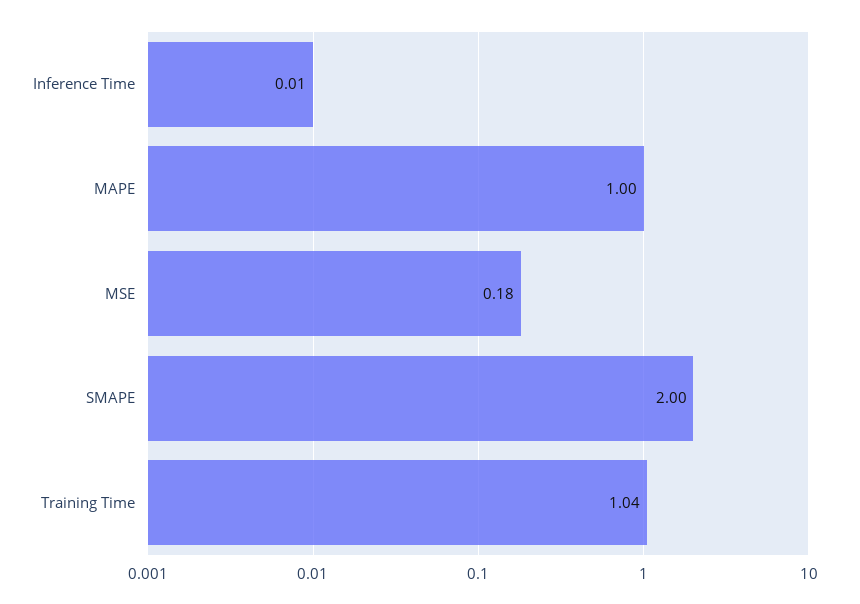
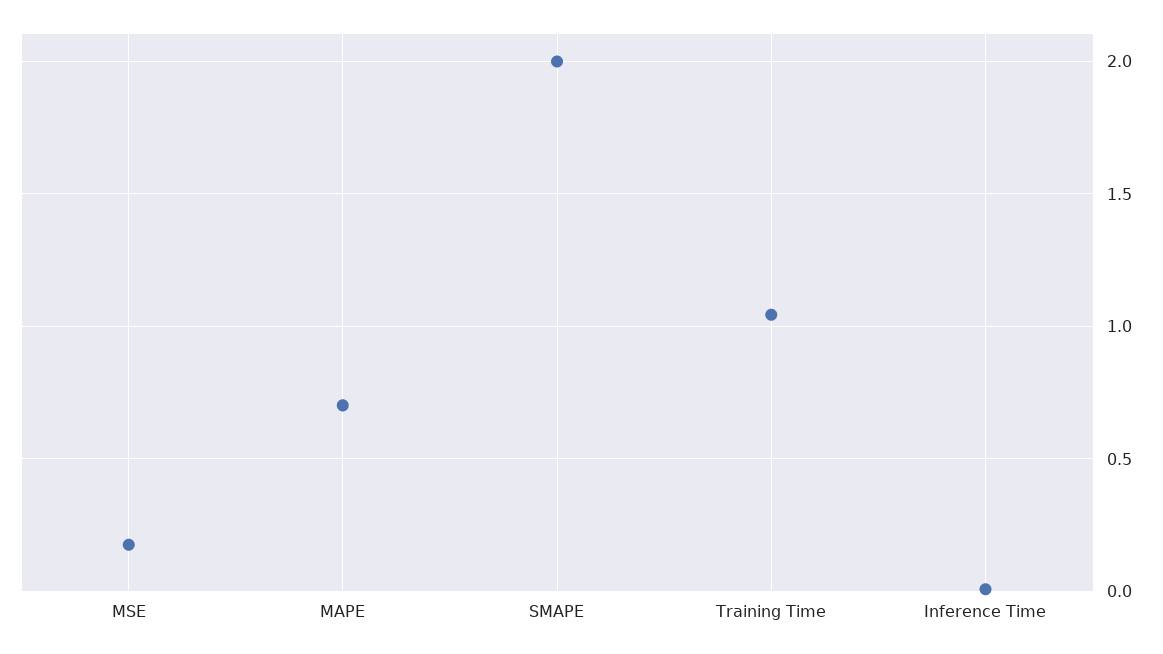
MAPE: 1 -> 0.7

